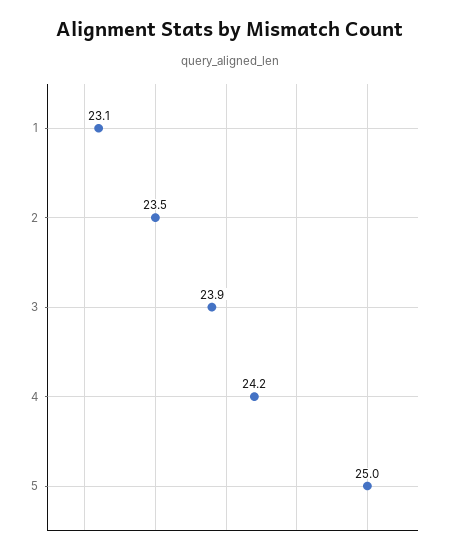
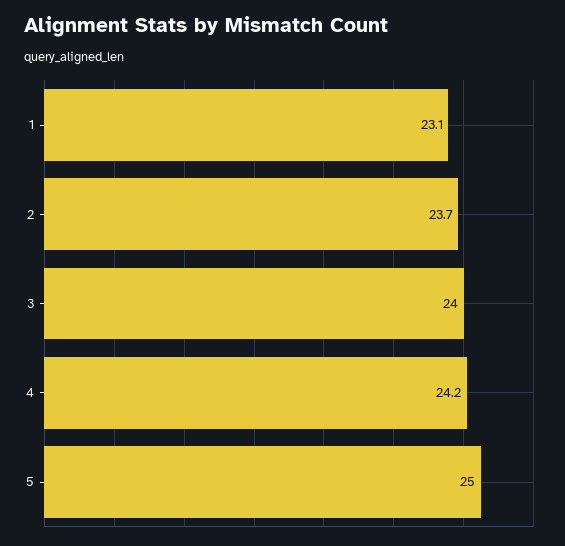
2: 23.5 -> 23.7
3: 23.9 -> 24

